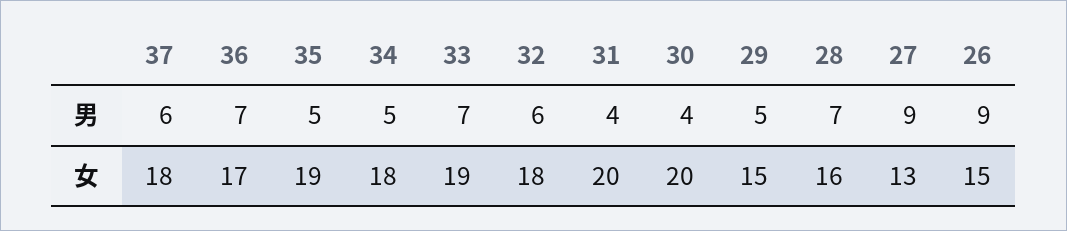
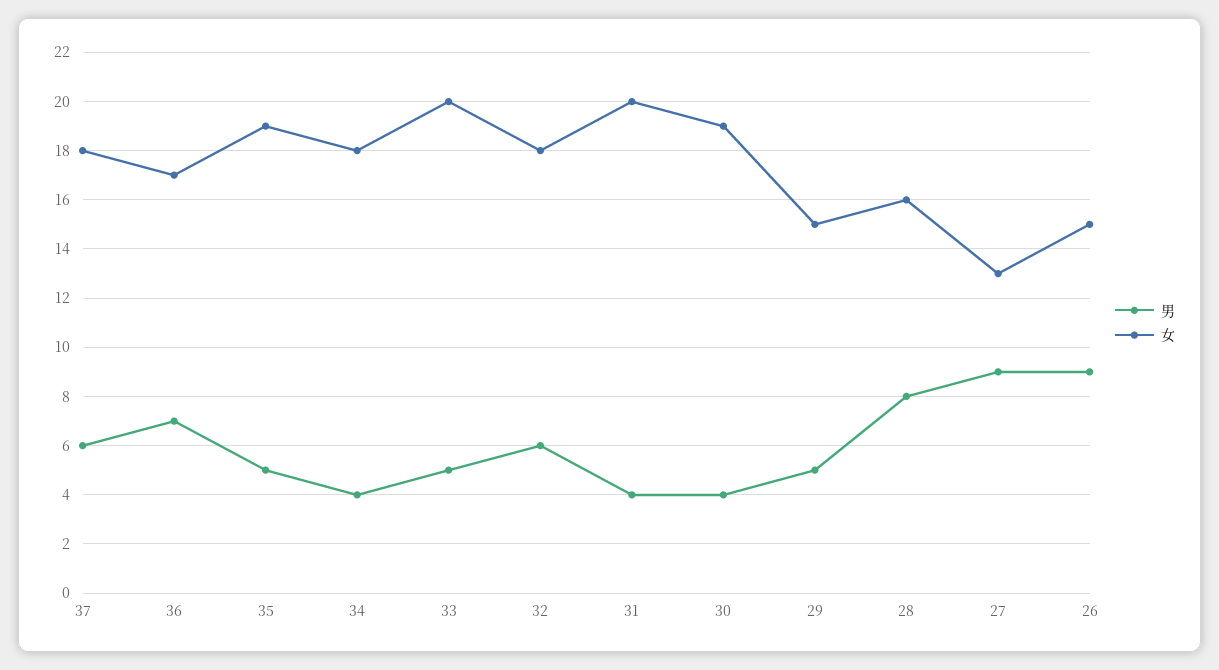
男, 34: 5 -> 4
男, 33: 7 -> 5
男, 28: 7 -> 8
女, 33: 19 -> 20
女, 30: 20 -> 19

